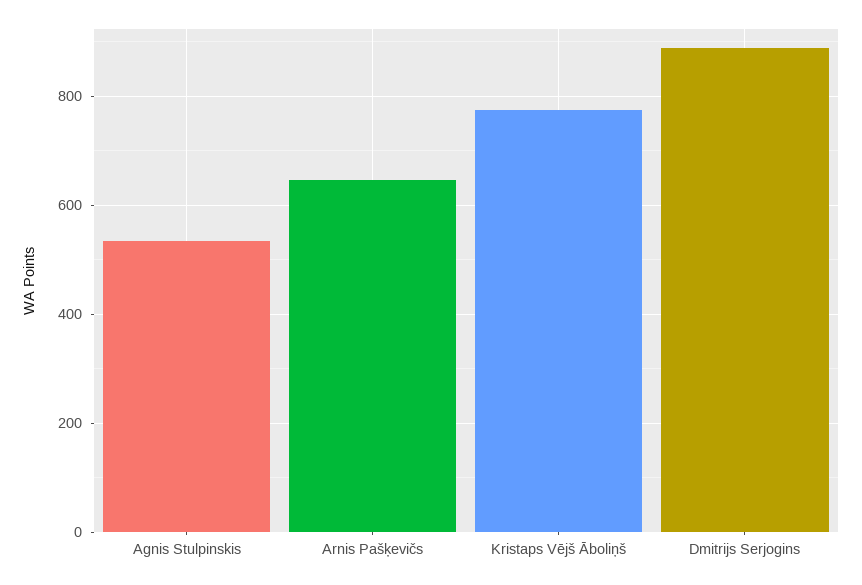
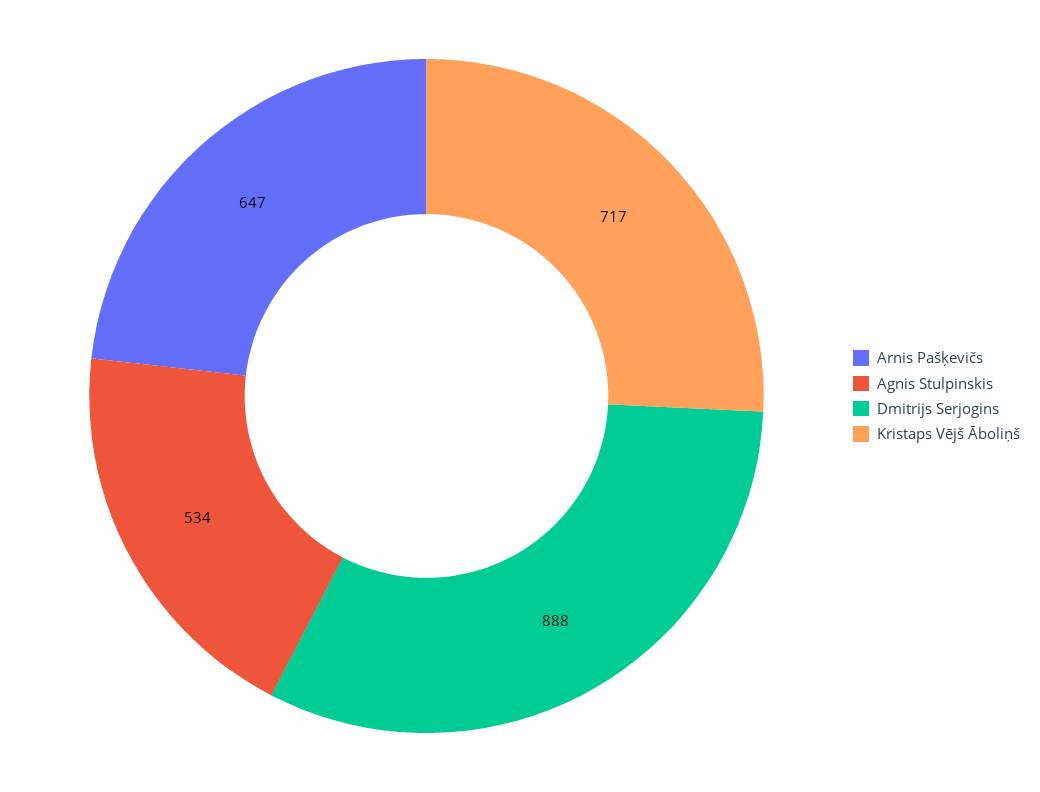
Kristaps Vējš Āboliņš: 780 -> 717

